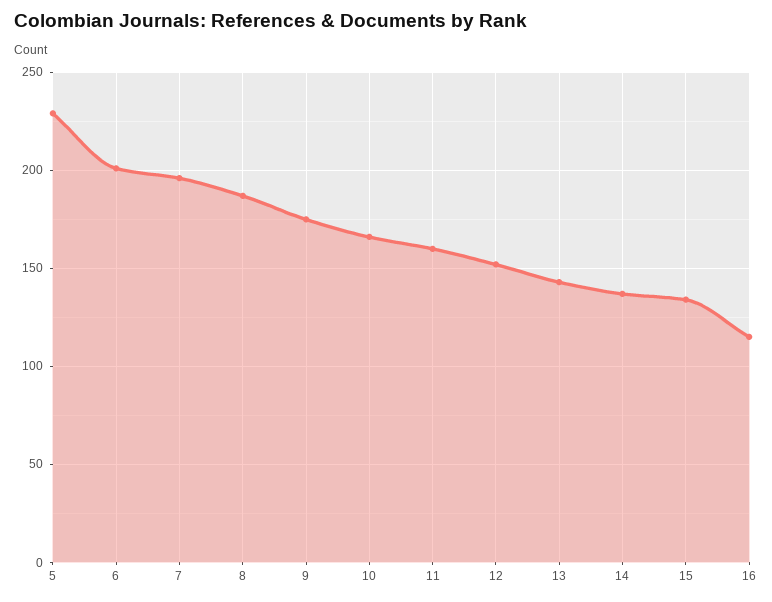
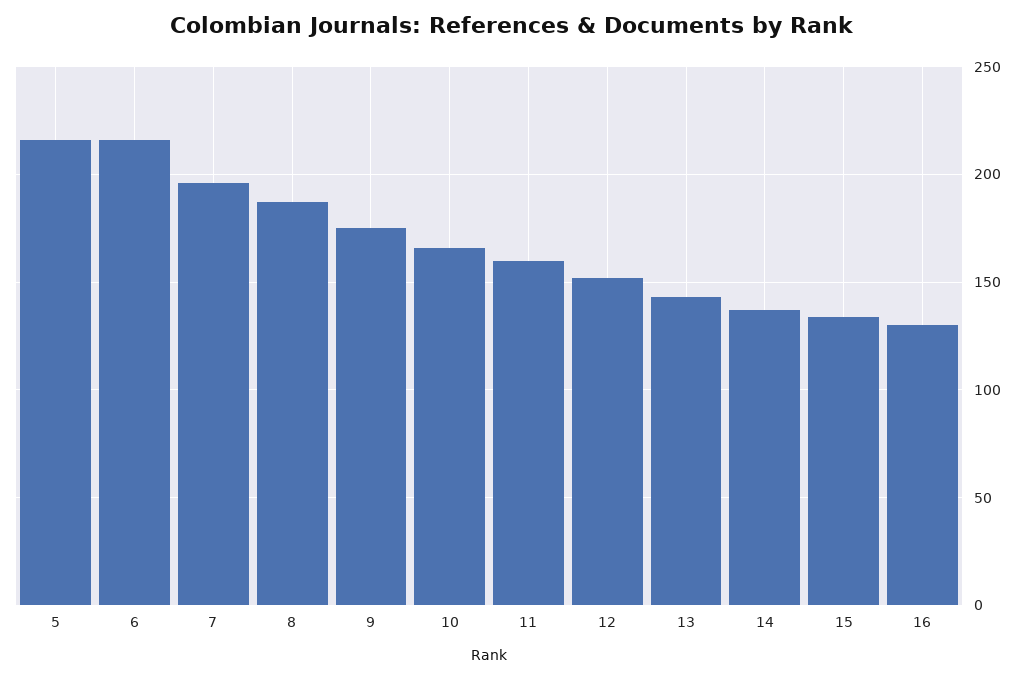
5: 230 -> 215
6: 200 -> 215
16: 115 -> 130

